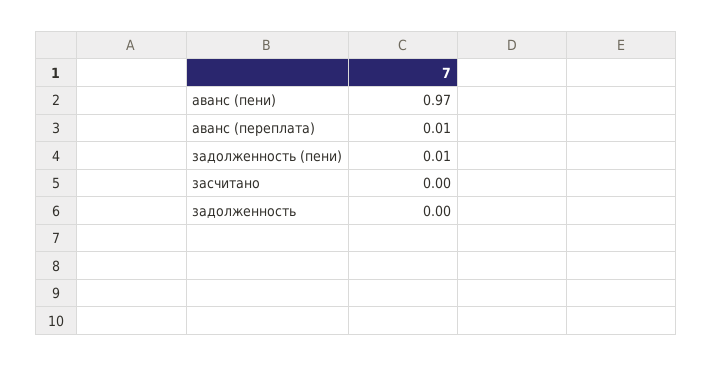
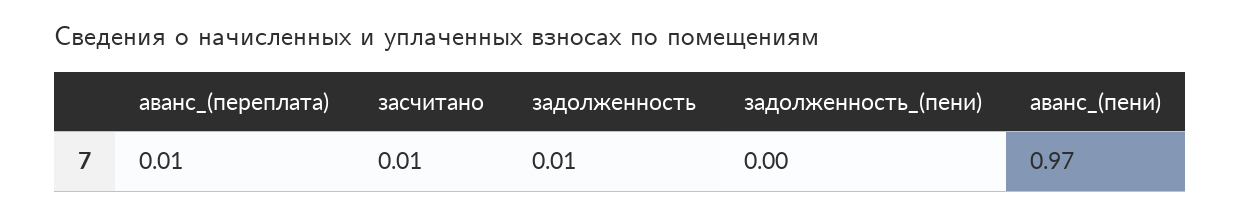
задолженность (пени): 0.01 -> 0
засчитано: 0 -> 0.01
задолженность: 0 -> 0.01

